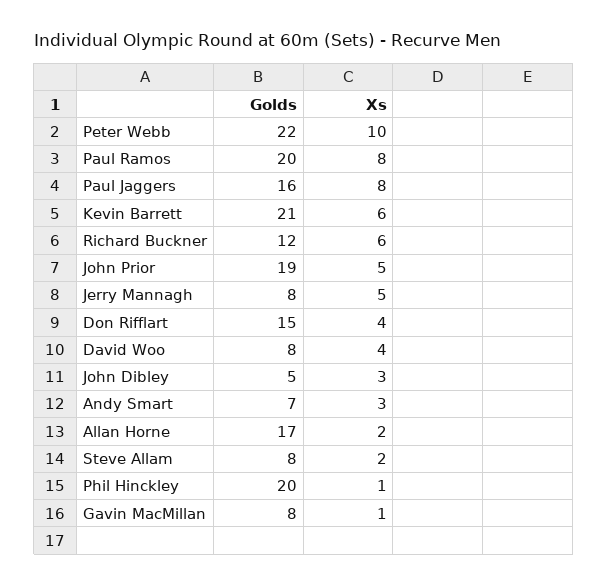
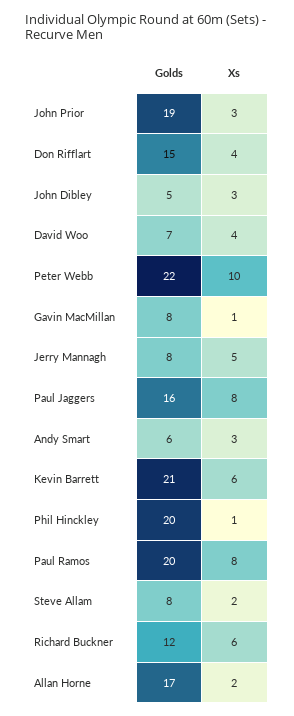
Xs, John Prior: 5 -> 3
Golds, David Woo: 8 -> 7
Golds, Andy Smart: 7 -> 6

